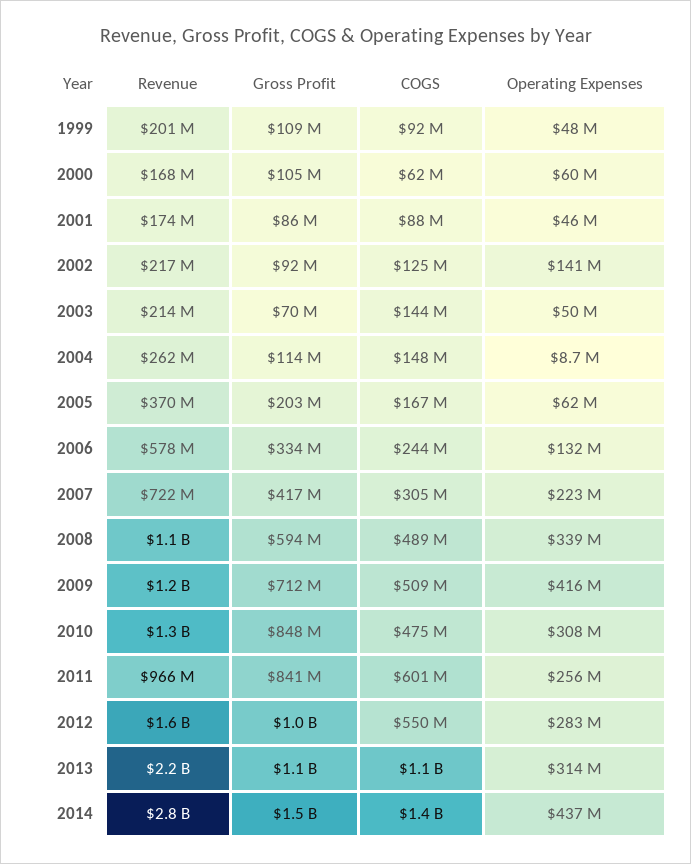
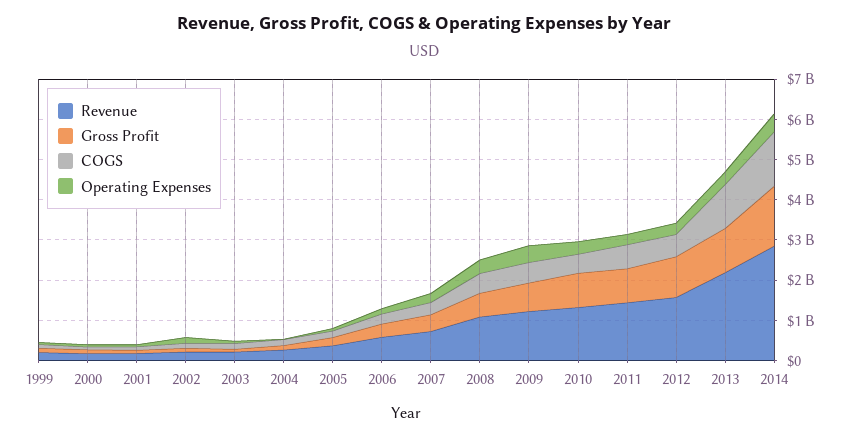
Revenue, 2011: 966000000 -> 1400000000

